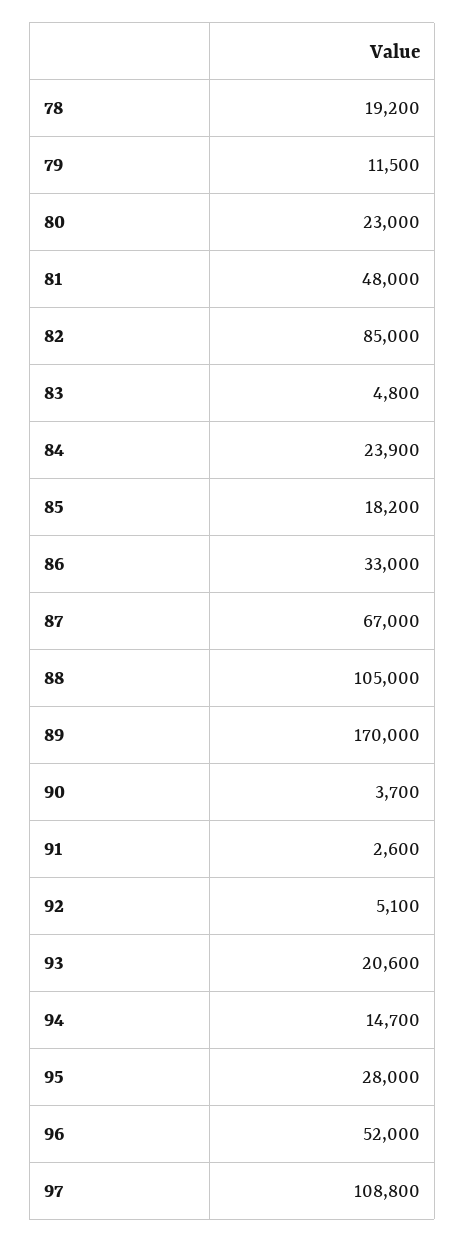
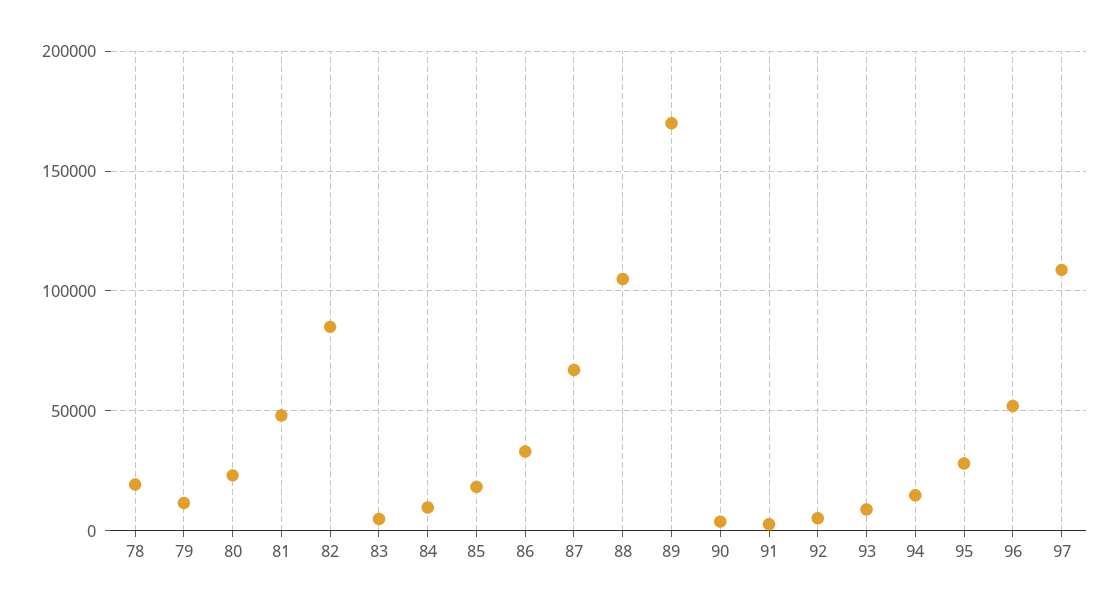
84: 23900 -> 10000
93: 20600 -> 10000

